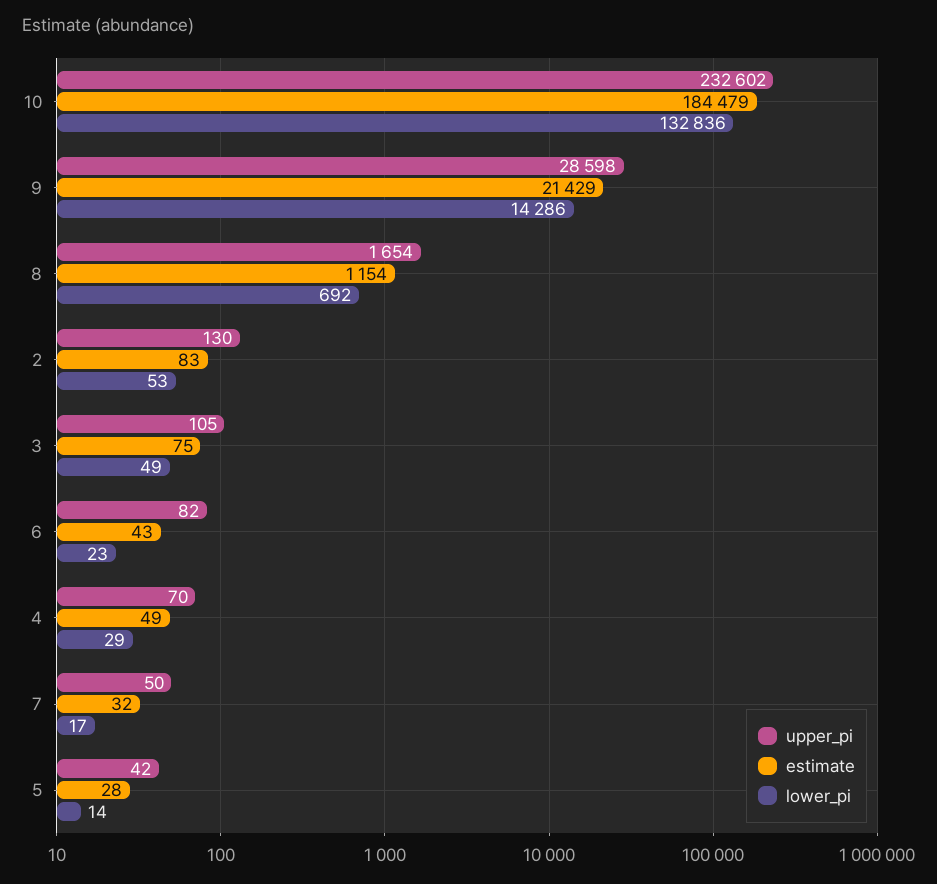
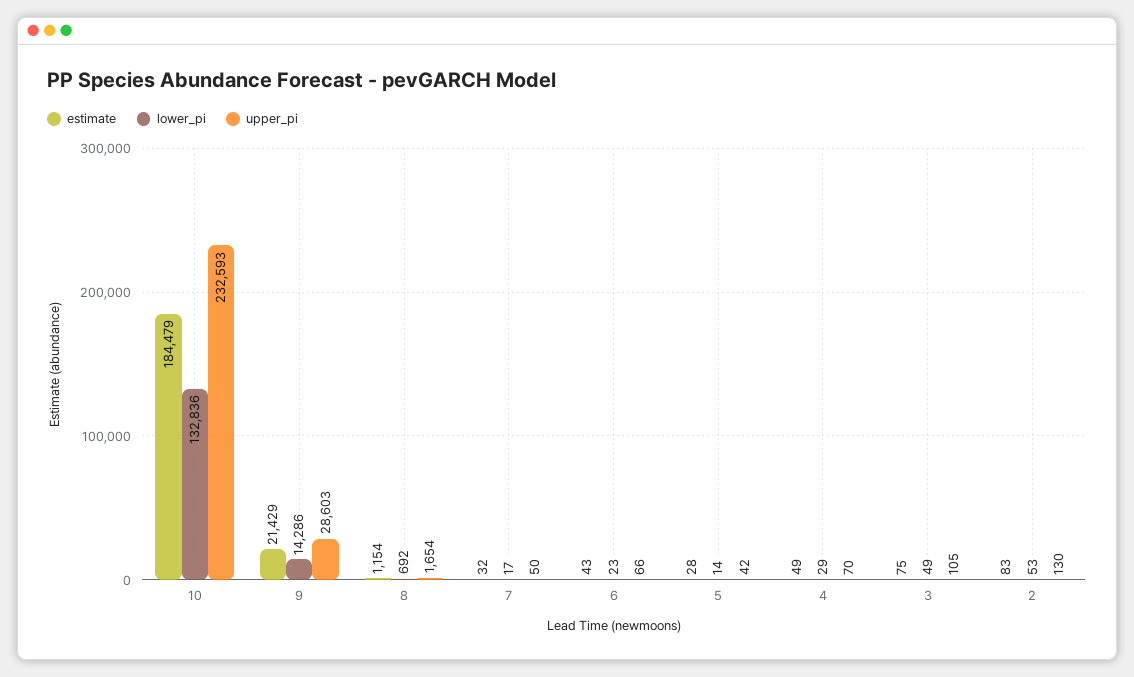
upper_pi, 10: 232602 -> 232593
upper_pi, 9: 28598 -> 28603
upper_pi, 6: 82 -> 66

